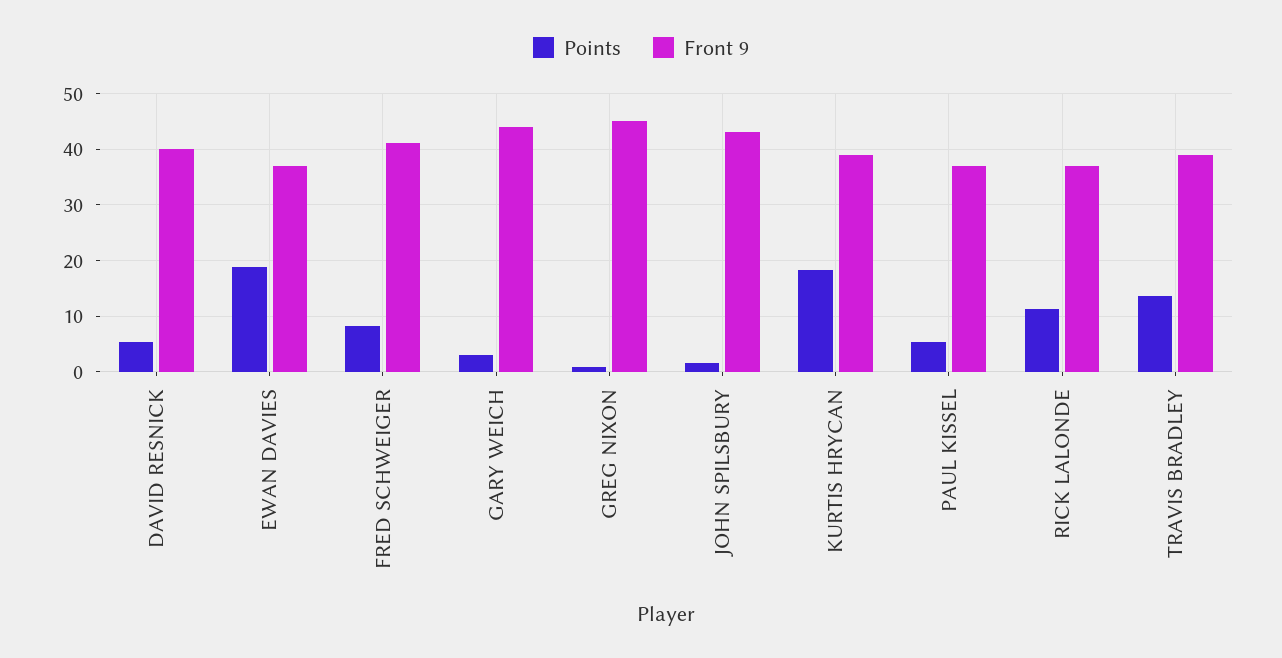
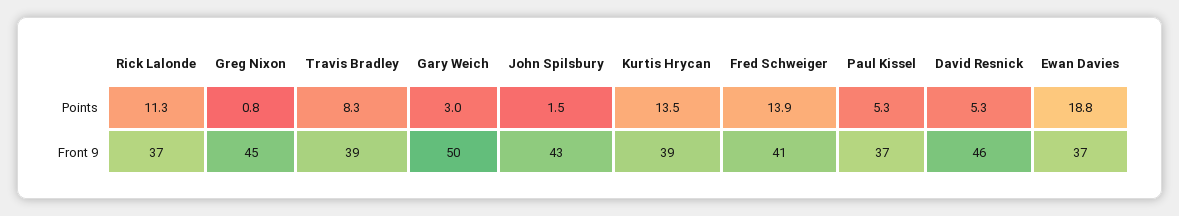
Front 9, DAVID RESNICK: 40 -> 46
Points, FRED SCHWEIGER: 8 -> 13.9
Front 9, GARY WEICH: 44 -> 50
Points, KURTIS HRYCAN: 18 -> 13.5
Points, TRAVIS BRADLEY: 14 -> 8.3

